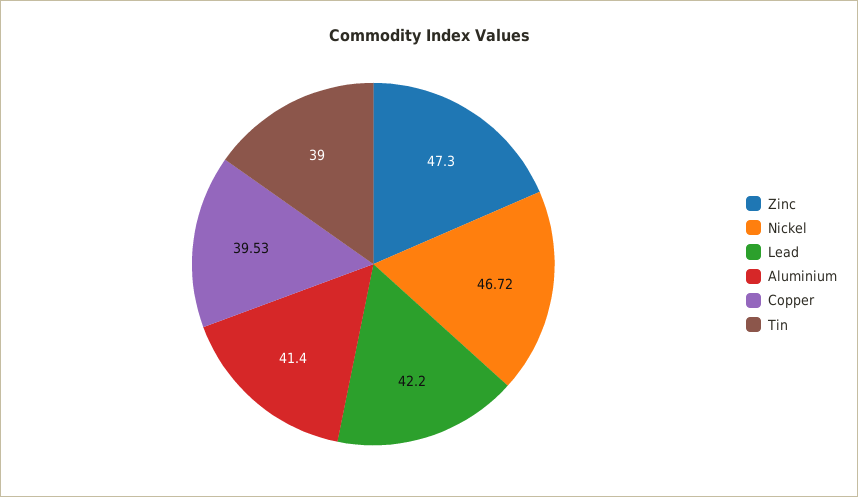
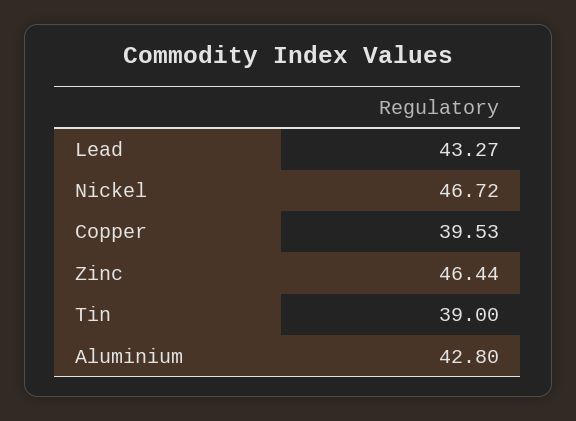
Zinc: 47.3 -> 46.44
Lead: 42.2 -> 43.27
Aluminium: 41.4 -> 42.8

